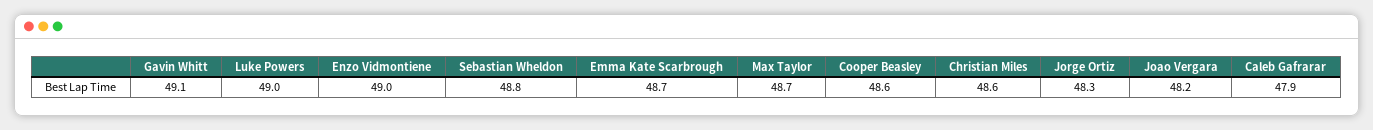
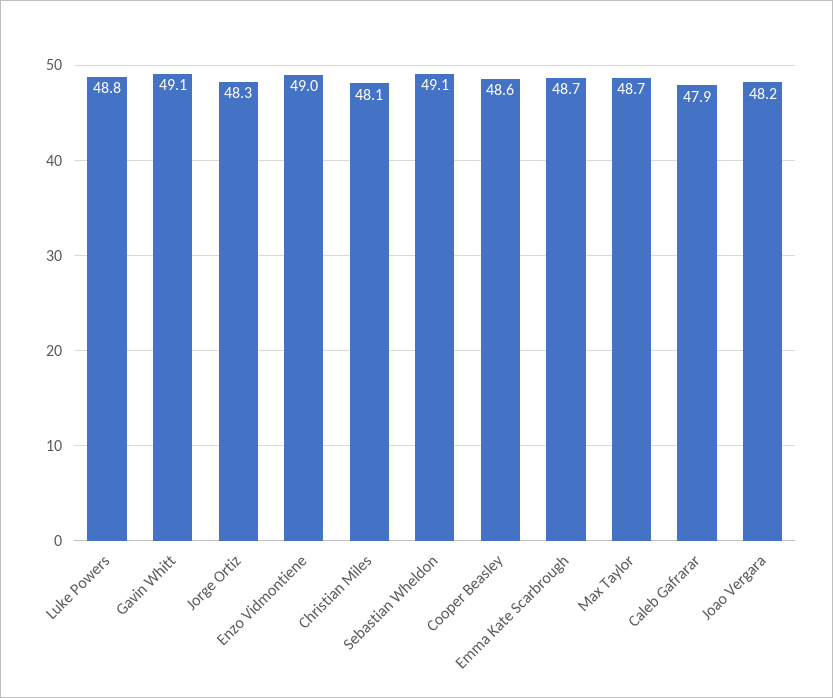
Luke Powers: 49 -> 48.8
Sebastian Wheldon: 48.8 -> 49.1
Christian Miles: 48.6 -> 48.1

